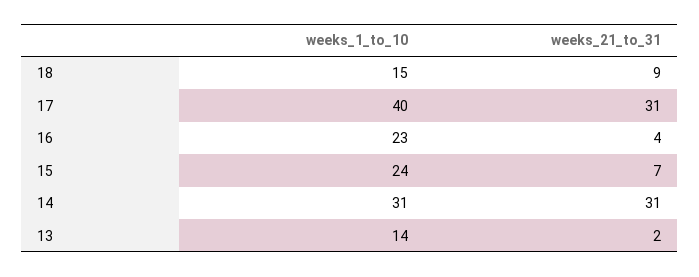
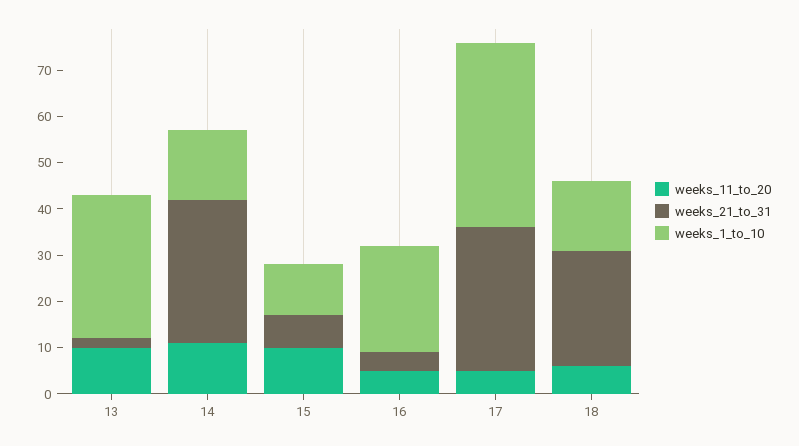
weeks_21_to_31, 18: 9 -> 25
weeks_1_to_10, 15: 24 -> 10
weeks_1_to_10, 14: 31 -> 15
weeks_1_to_10, 13: 14 -> 30
weeks_11_to_20, 13: none -> 10
weeks_11_to_20, 14: none -> 10
weeks_11_to_20, 15: none -> 10
weeks_11_to_20, 16: none -> 5
weeks_11_to_20, 17: none -> 5
weeks_11_to_20, 18: none -> 5

